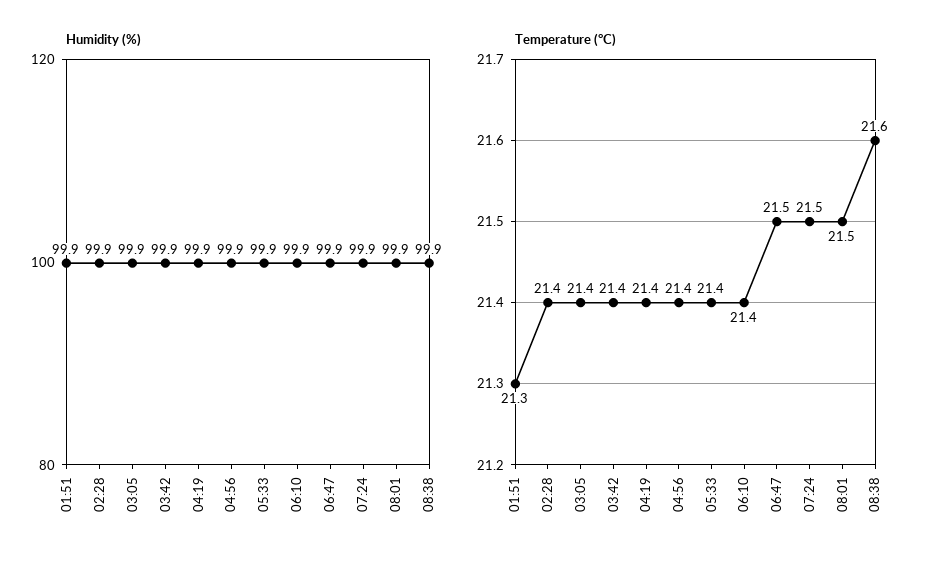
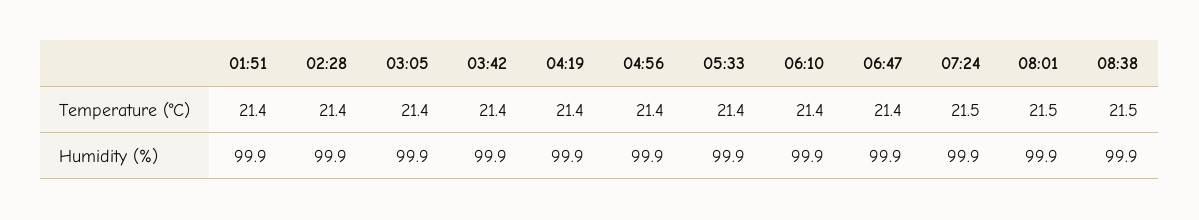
Temperature (°C), 01:51: 21.3 -> 21.4
Temperature (°C), 06:47: 21.5 -> 21.4
Temperature (°C), 08:38: 21.6 -> 21.5

